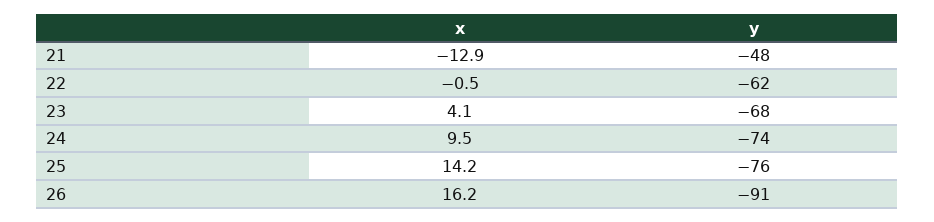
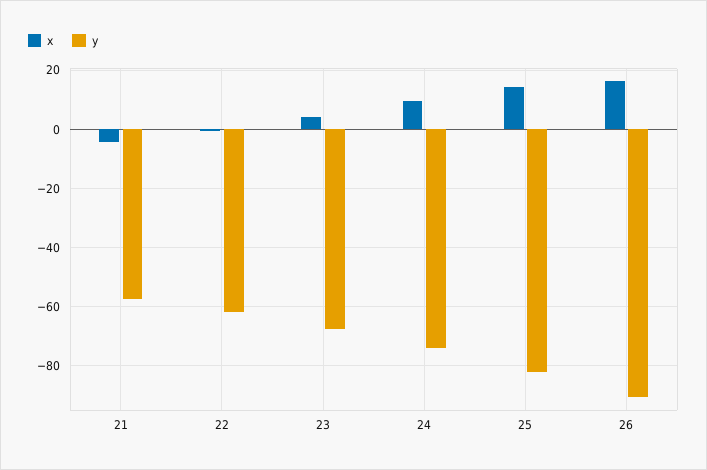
x, 21: -12.9 -> -5
y, 21: -48 -> -57.5
y, 25: -76 -> -82.5

